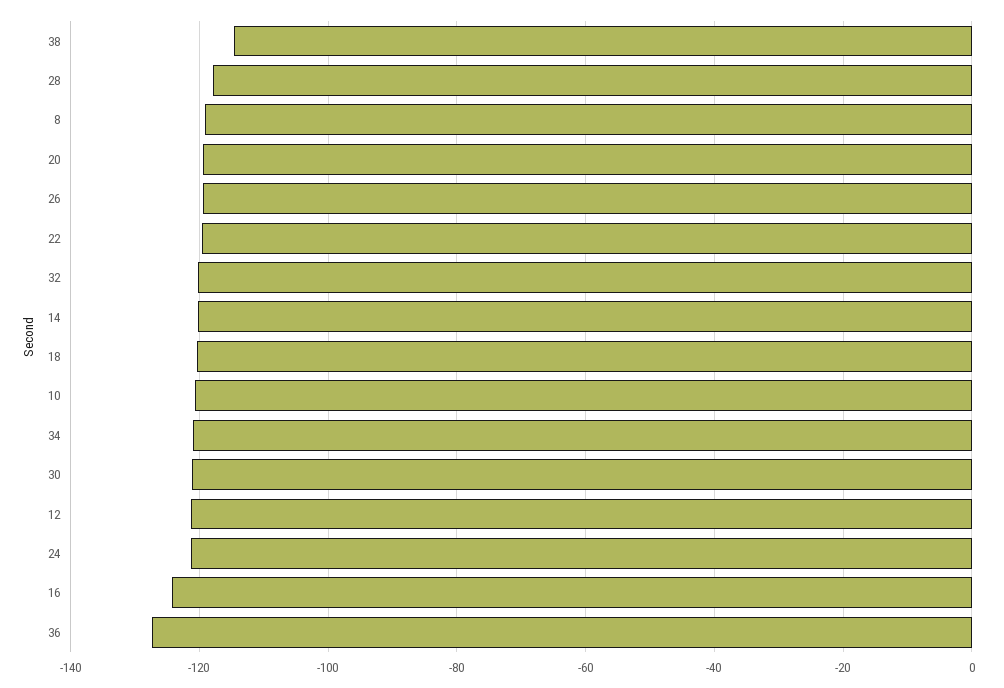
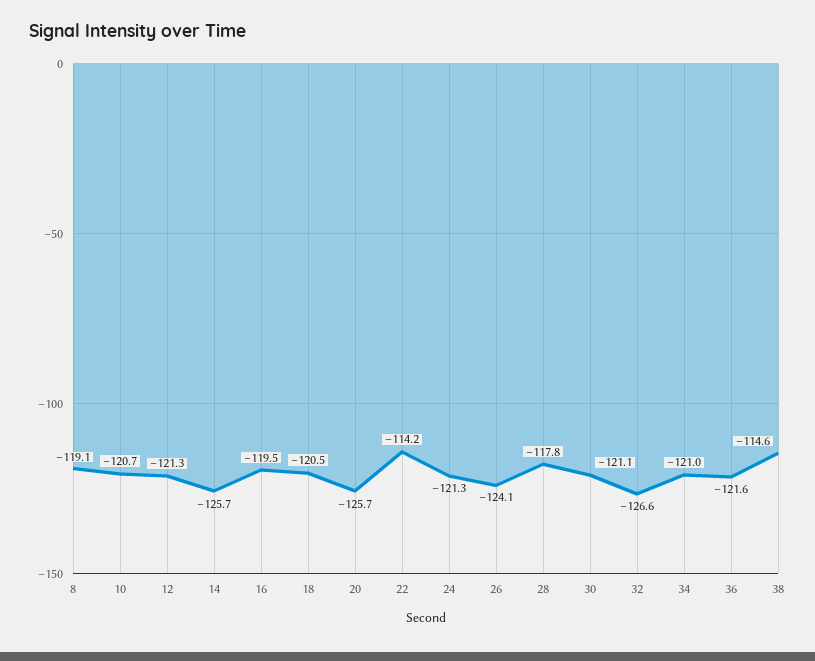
20: -120 -> -125.7
26: -120 -> -124.1
22: -120 -> -114.2
32: -120 -> -126.6
14: -120 -> -125.7
16: -124 -> -119.5
36: -128 -> -121.6

